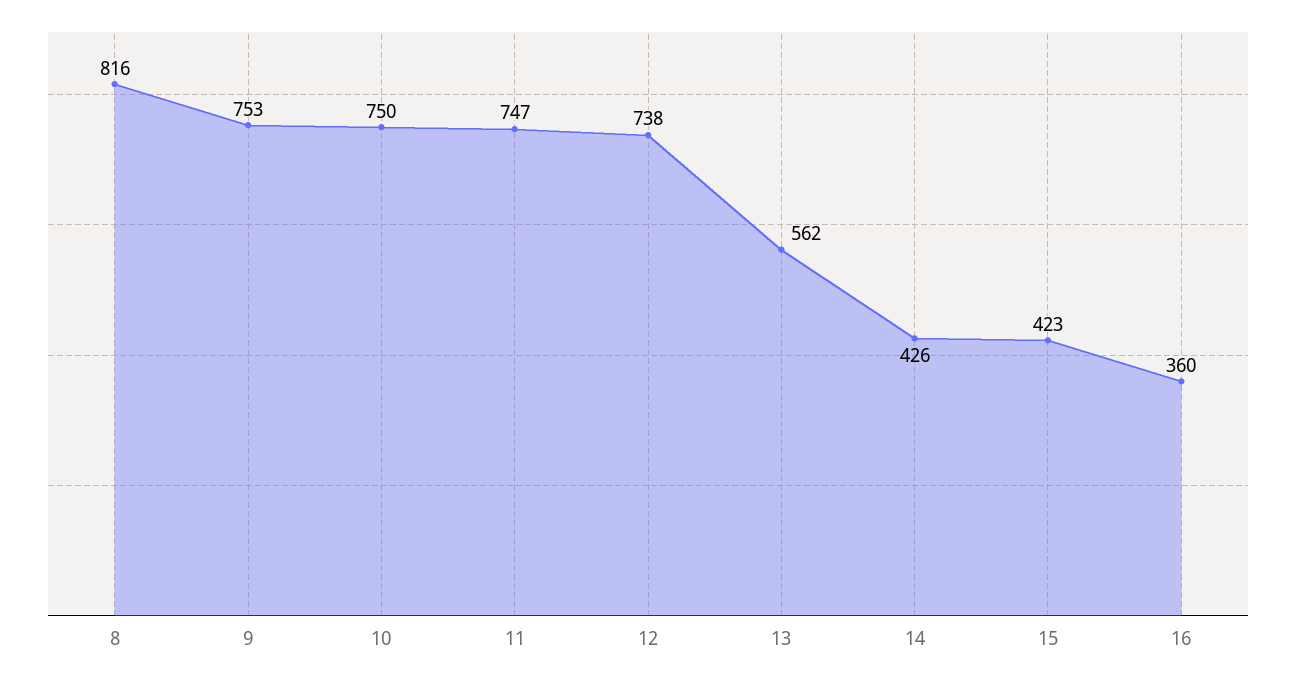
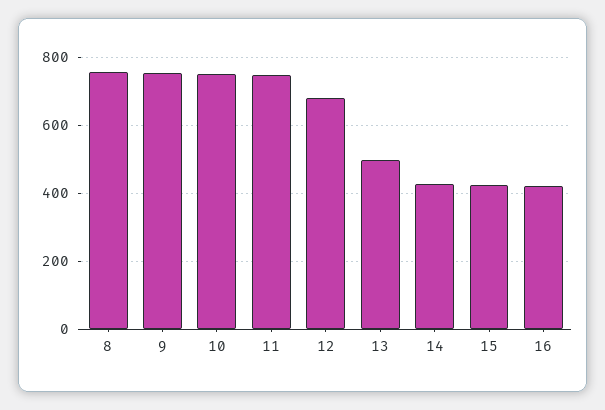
8: 816 -> 760
12: 738 -> 680
13: 562 -> 500
16: 360 -> 420

